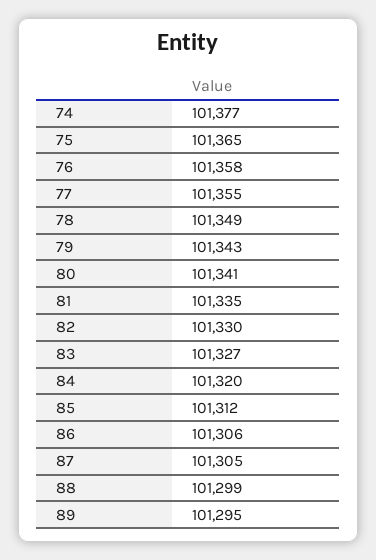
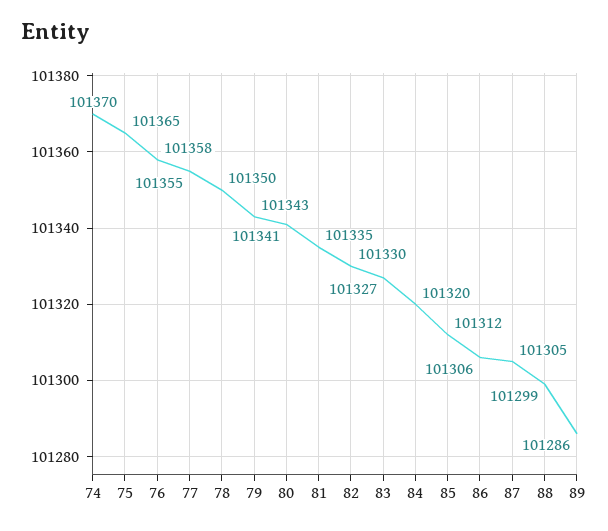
74: 101377 -> 101370
78: 101349 -> 101350
89: 101295 -> 101286

